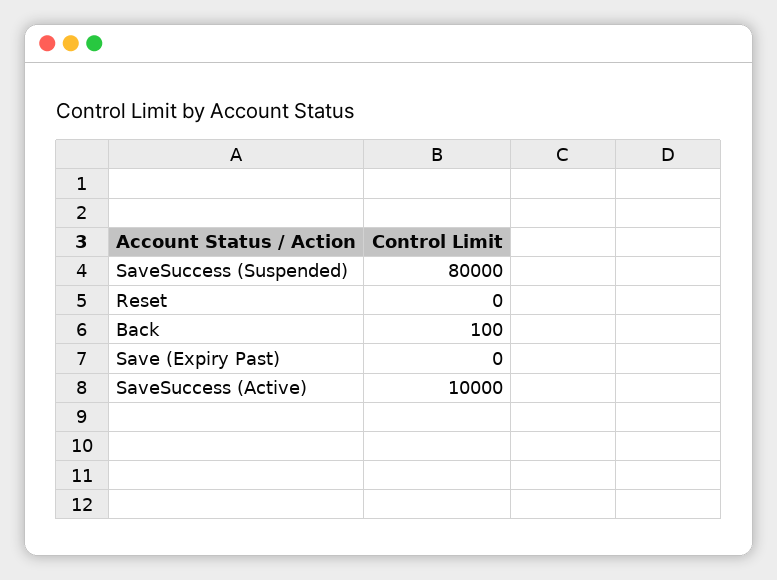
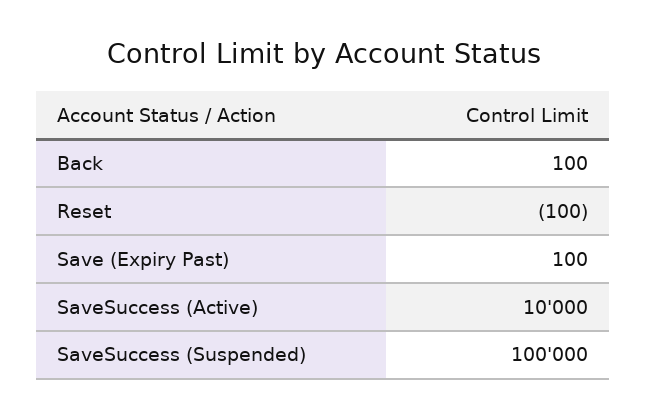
SaveSuccess (Suspended): 80000 -> 100000
Reset: 0 -> -100
Save (Expiry Past): 0 -> 100

